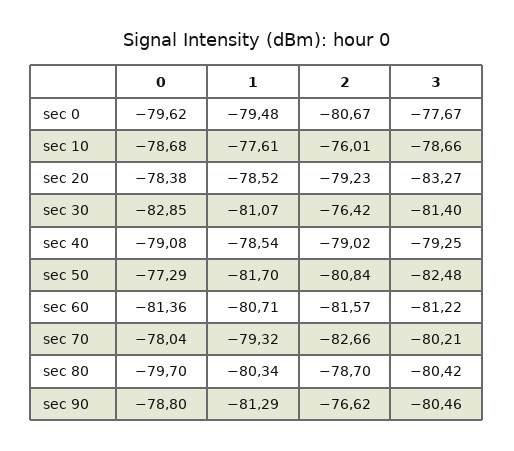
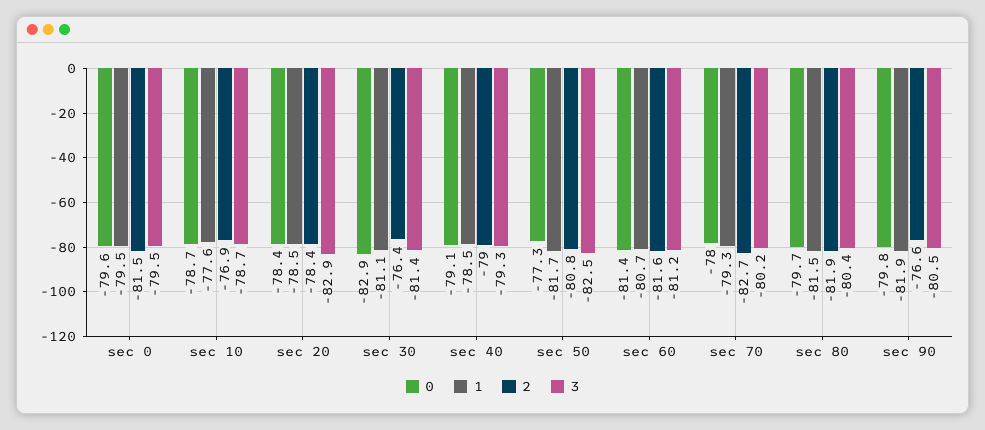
2, sec 0: -80.67 -> -81.5
3, sec 0: -77.67 -> -79.5
2, sec 10: -76.01 -> -76.9
2, sec 20: -79.23 -> -78.4
3, sec 20: -83.27 -> -82.9
1, sec 80: -80.34 -> -81.5
2, sec 80: -78.7 -> -81.9
0, sec 90: -78.8 -> -79.8
1, sec 90: -81.29 -> -81.9

